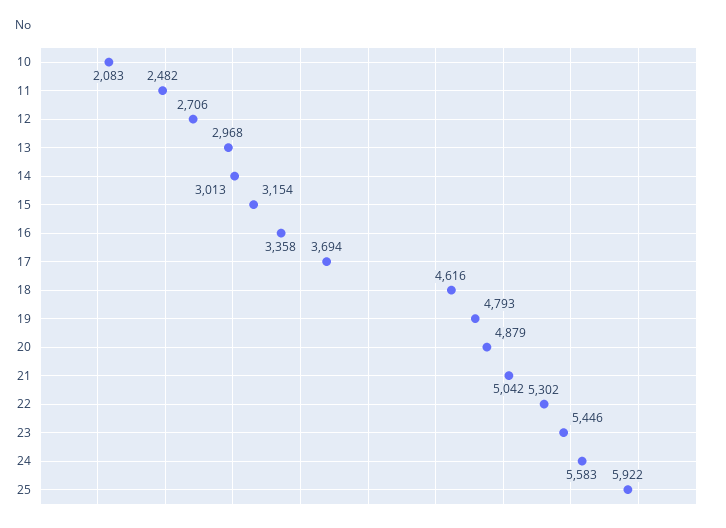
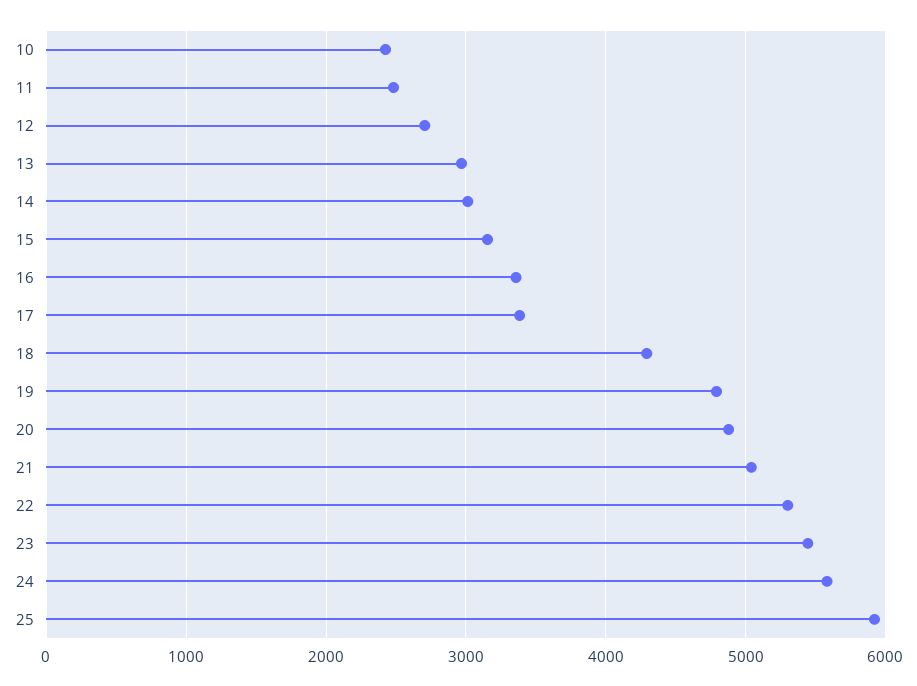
10: 2083 -> 2400
17: 3694 -> 3400
18: 4616 -> 4300

